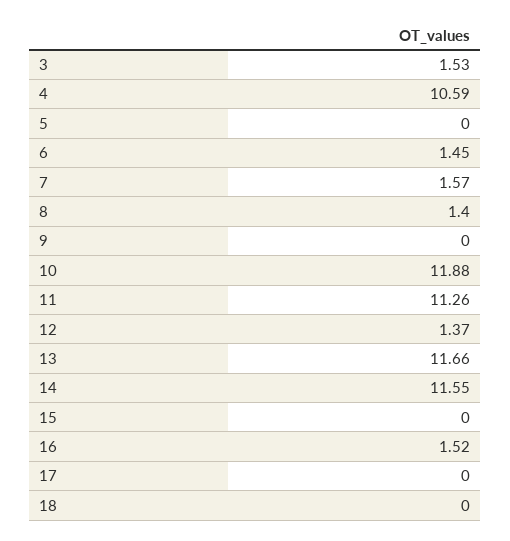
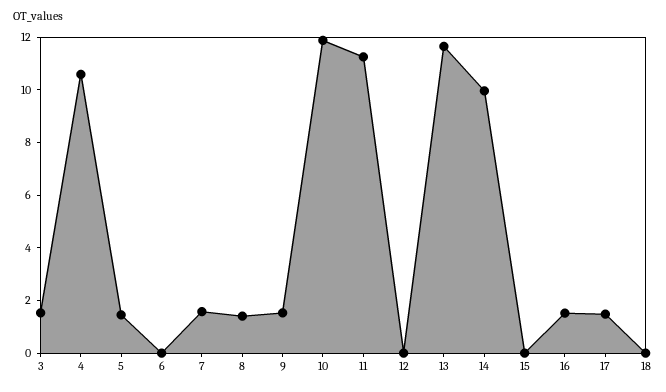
5: 0 -> 1.5
6: 1.45 -> 0
9: 0 -> 1.5
12: 1.37 -> 0
14: 11.55 -> 10
17: 0 -> 1.5

